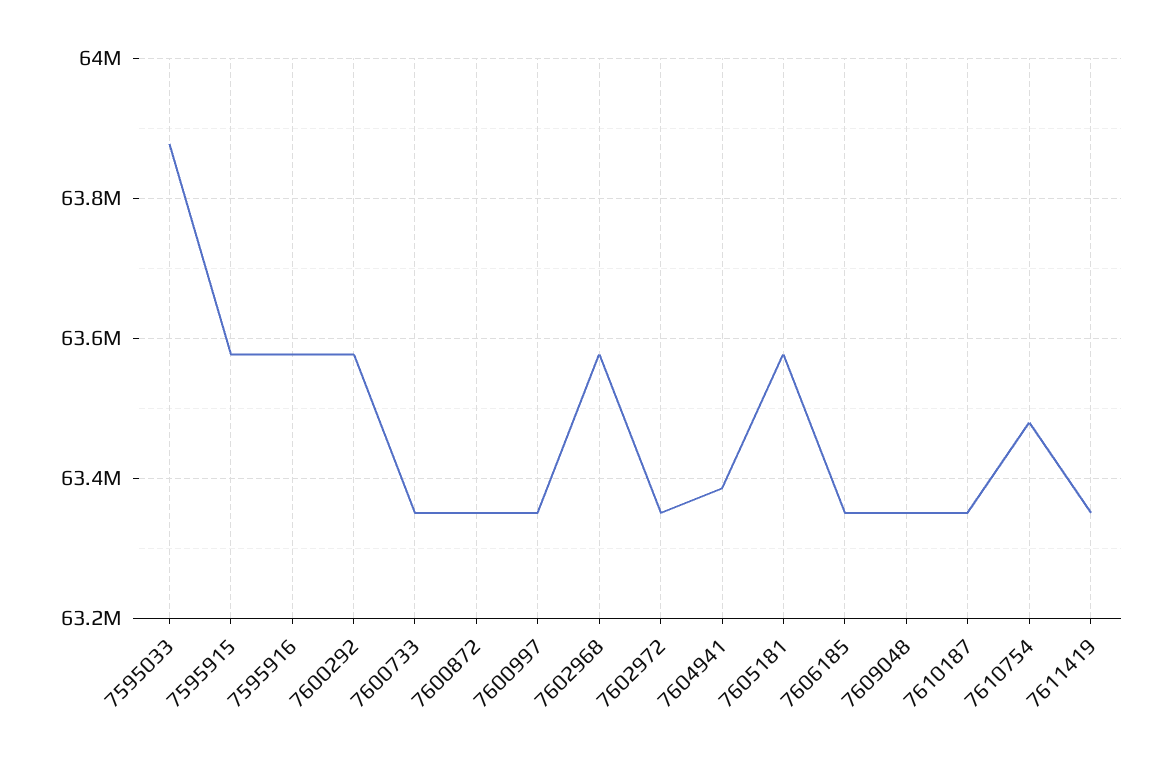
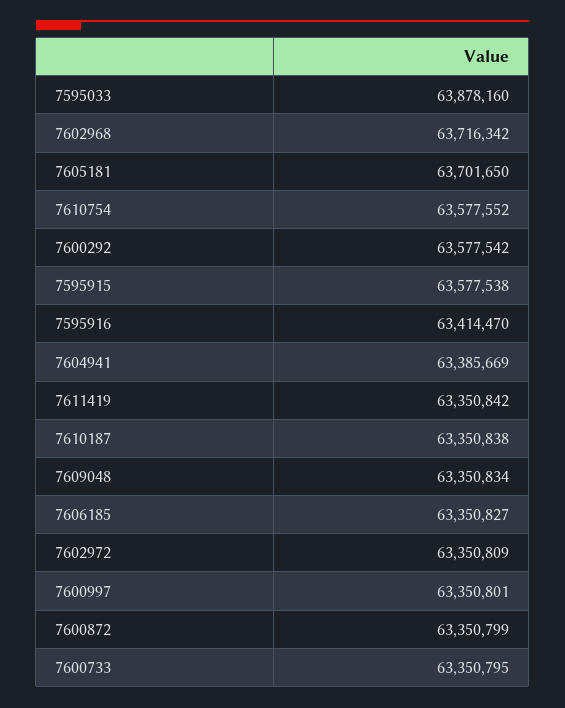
7595916: 63580000 -> 63414470
7602968: 63580000 -> 63716342
7605181: 63580000 -> 63701650
7610754: 63480000 -> 63577552

